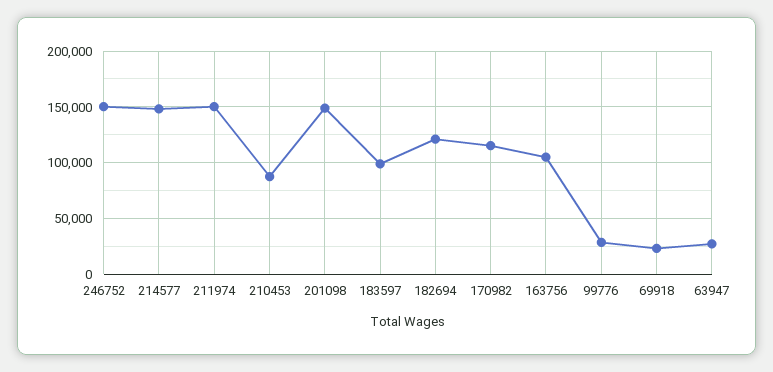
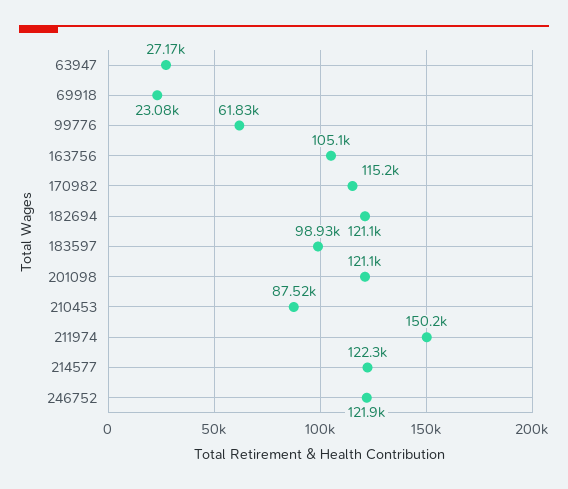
246752: 150000 -> 121900
214577: 150000 -> 122300
201098: 150000 -> 121100
99776: 30000 -> 61830

